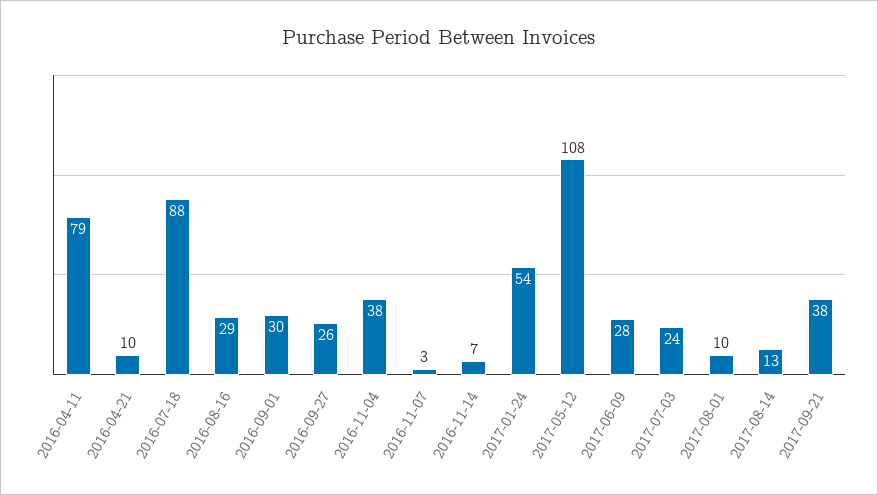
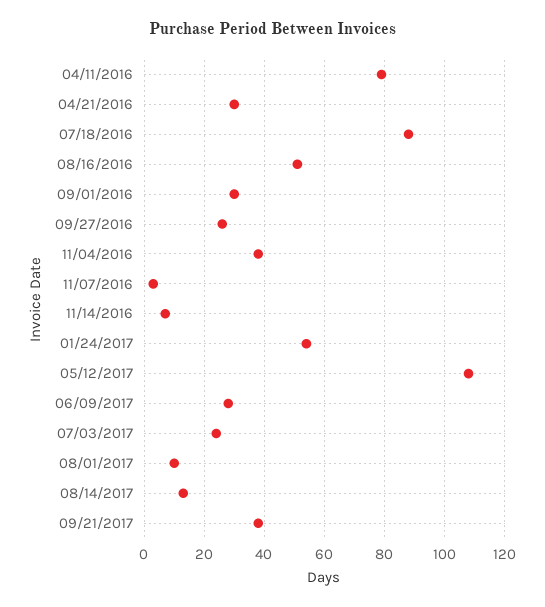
2016-04-21: 10 -> 30
2016-08-16: 29 -> 50

